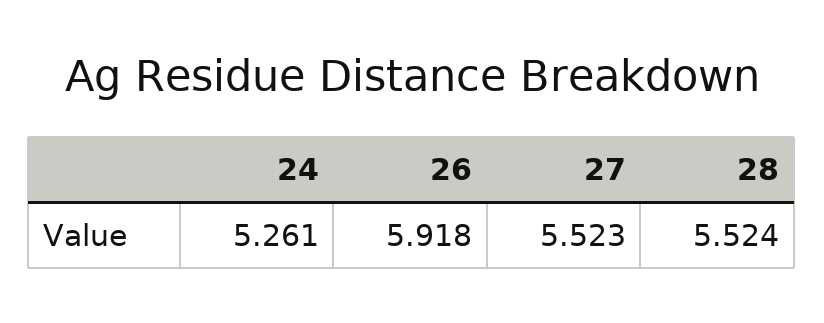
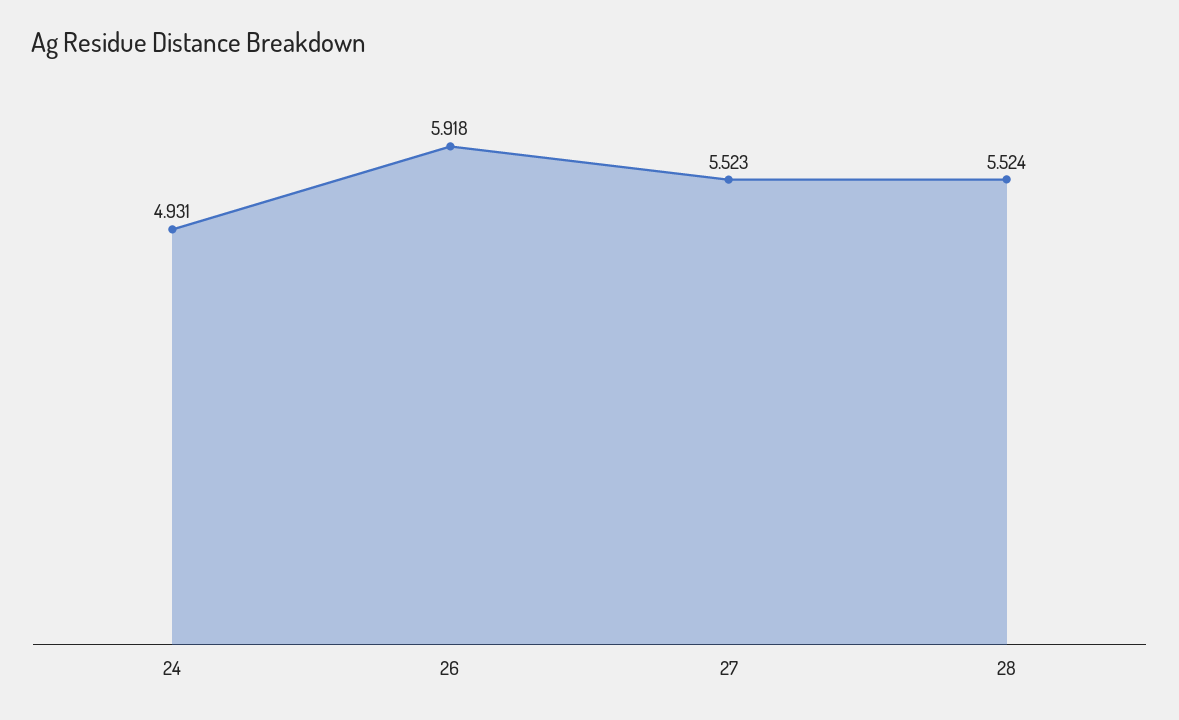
24: 5.261 -> 4.931

